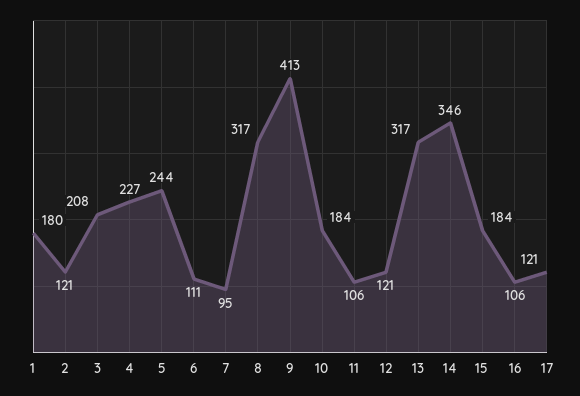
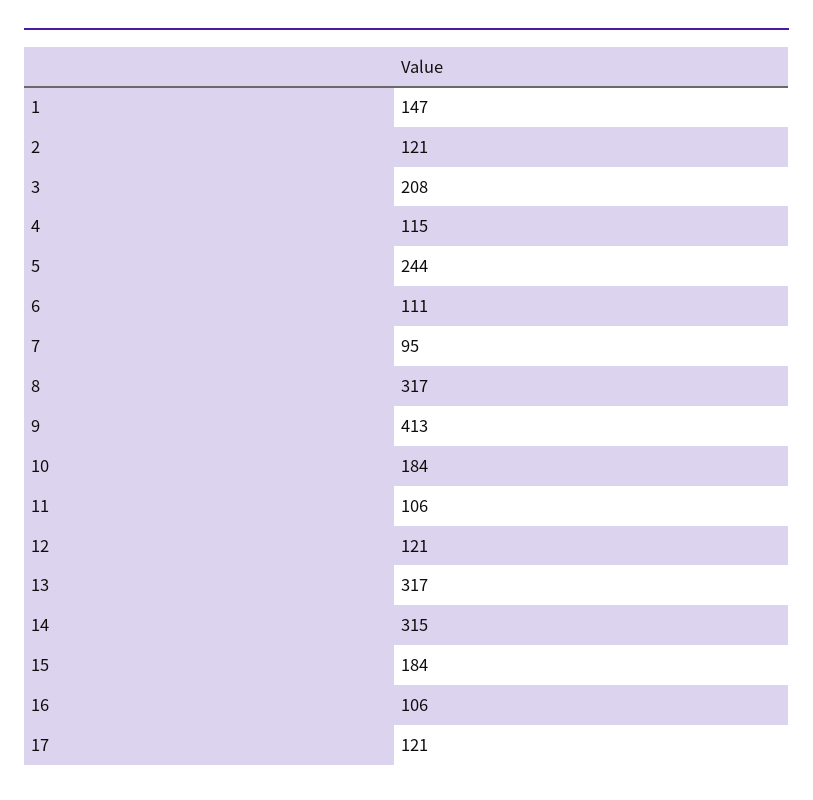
1: 180 -> 147
4: 227 -> 115
14: 346 -> 315

